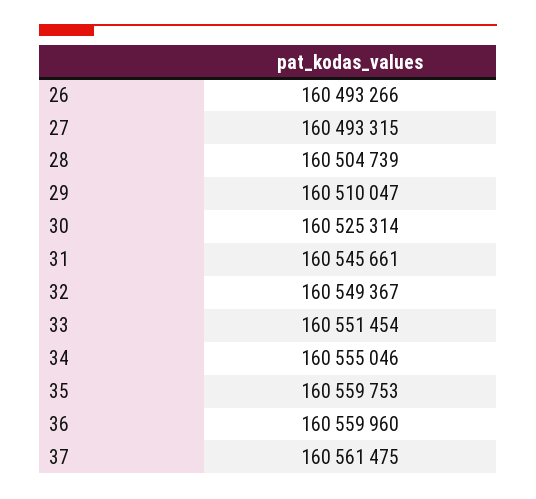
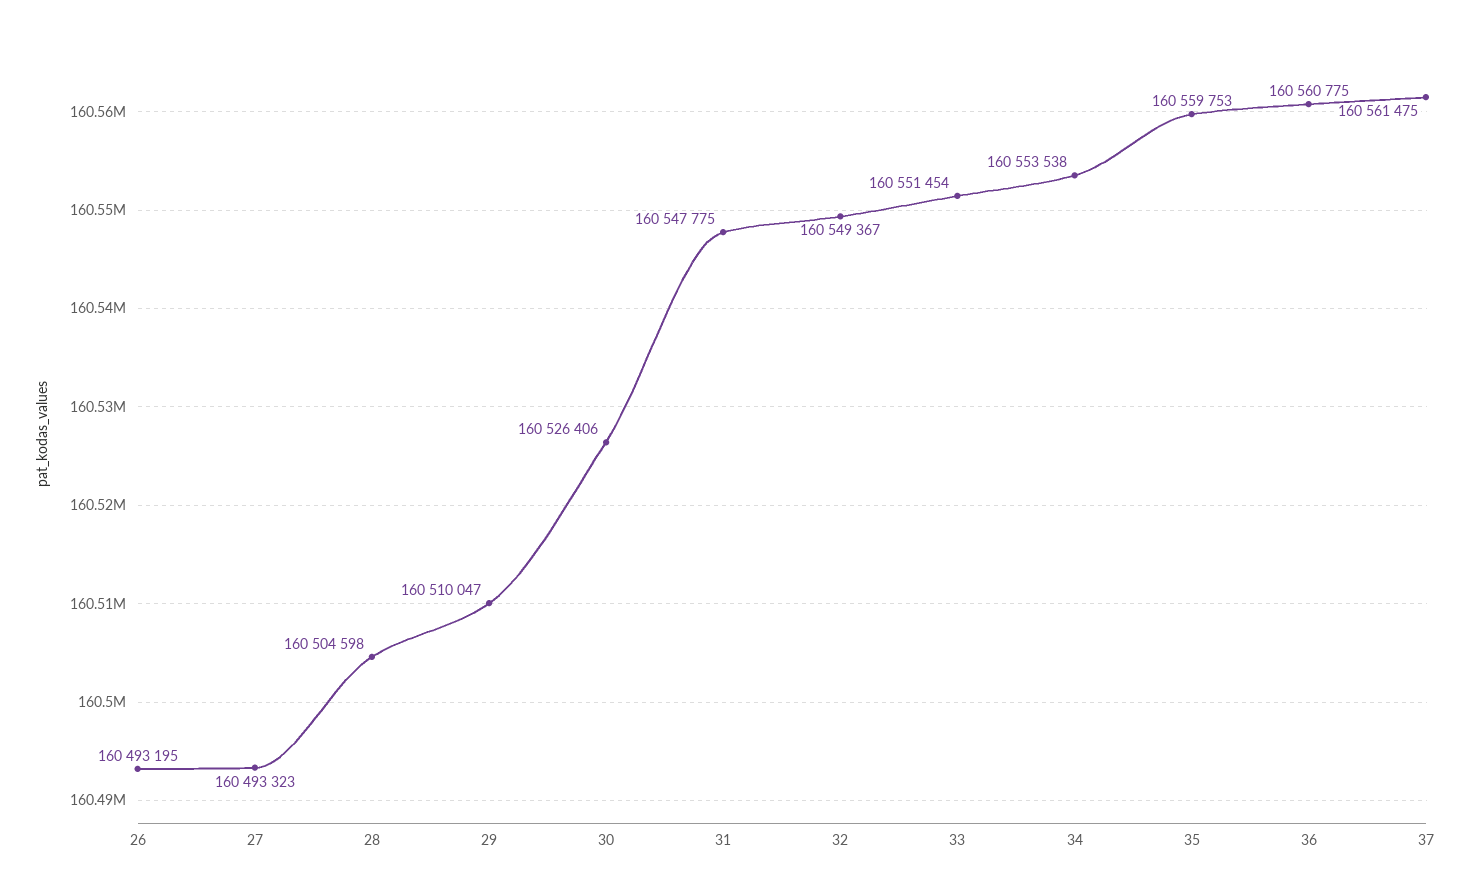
26: 160493266 -> 160493195
27: 160493315 -> 160493323
28: 160504739 -> 160504598
30: 160525314 -> 160526406
31: 160545661 -> 160547775
34: 160555046 -> 160553538
36: 160559960 -> 160560775

